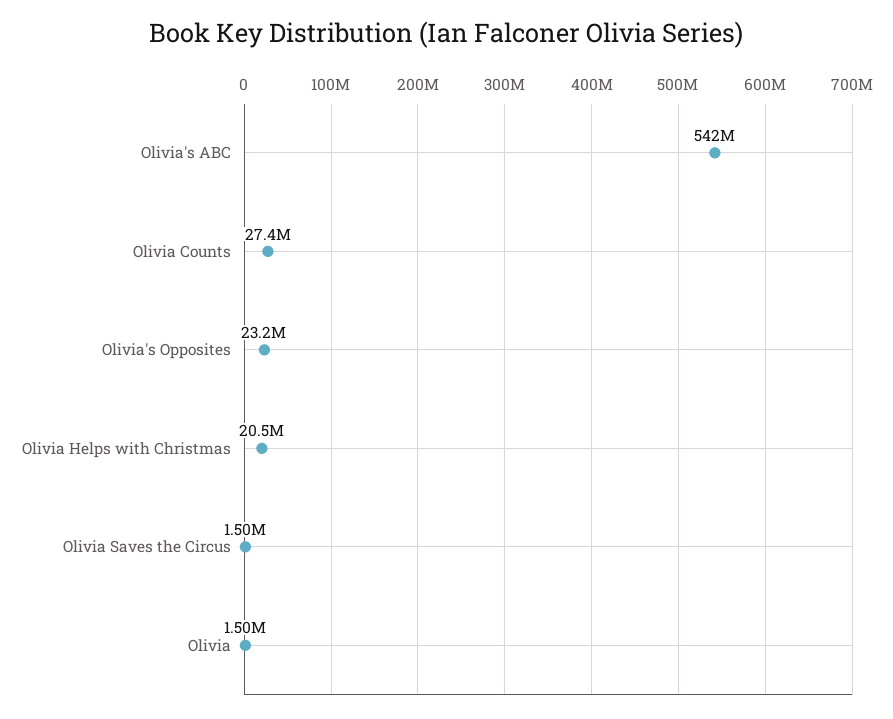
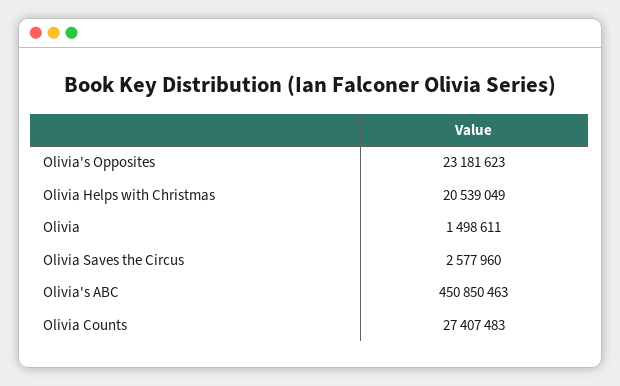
Olivia's ABC: 542000000 -> 450850463
Olivia Saves the Circus: 1500000 -> 2577960

